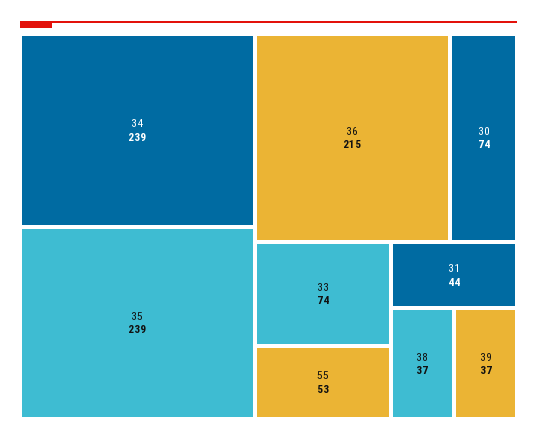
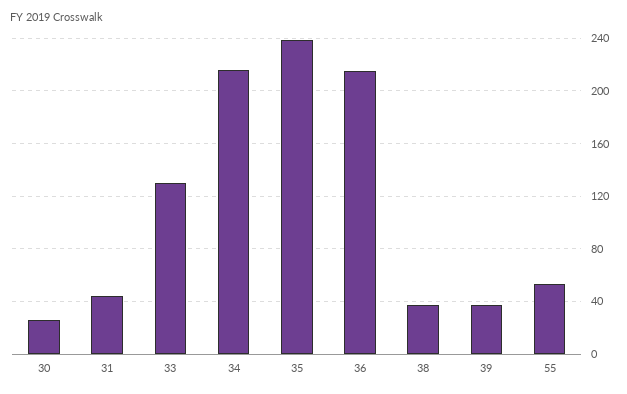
34: 239 -> 215
30: 74 -> 25
33: 74 -> 130

